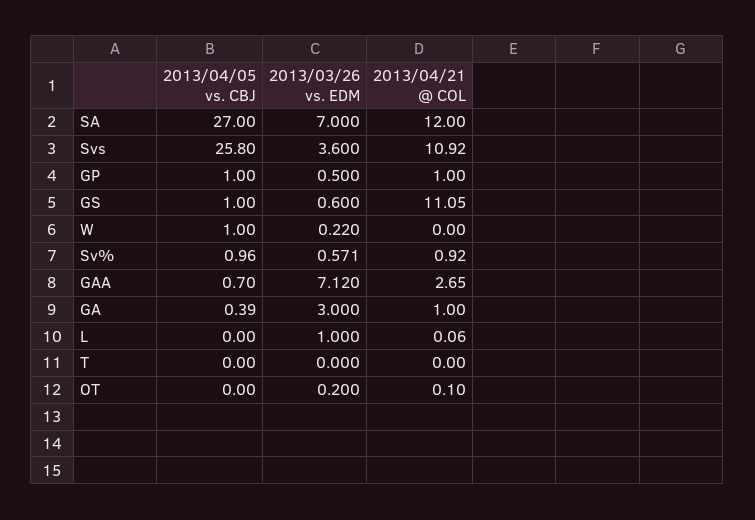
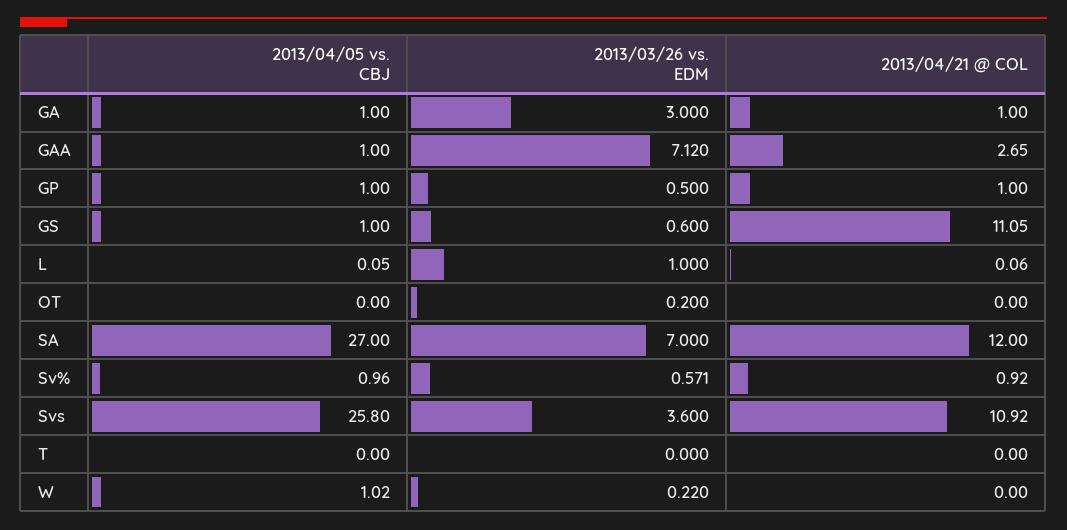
2013/04/05 vs. CBJ, W: 1 -> 1.02
2013/04/05 vs. CBJ, GAA: 0.7 -> 1
2013/04/05 vs. CBJ, GA: 0.39 -> 1
2013/04/05 vs. CBJ, L: 0 -> 0.05
2013/04/21 @ COL, OT: 0.1 -> 0

